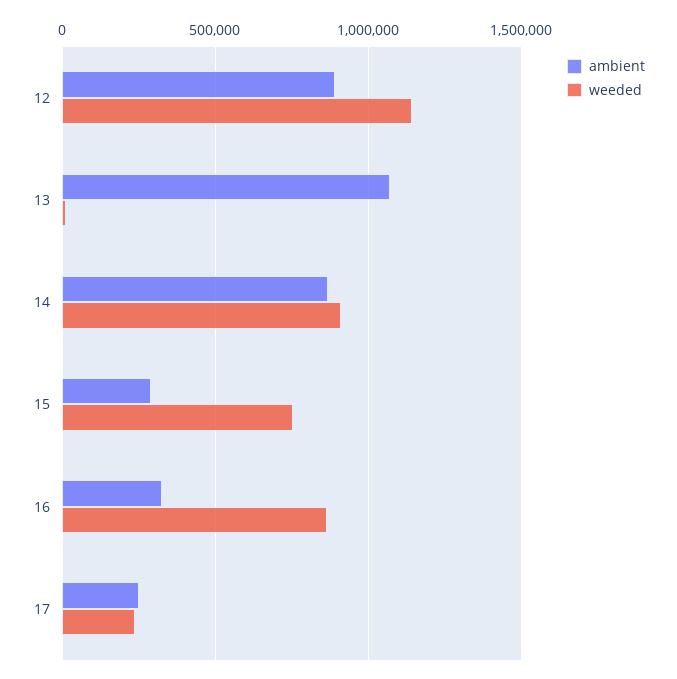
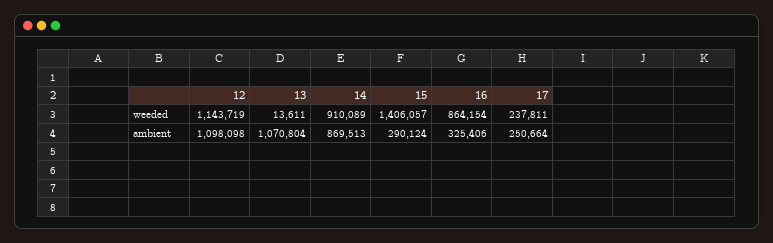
ambient, 12: 900000 -> 1098098
weeded, 15: 750000 -> 1406057

